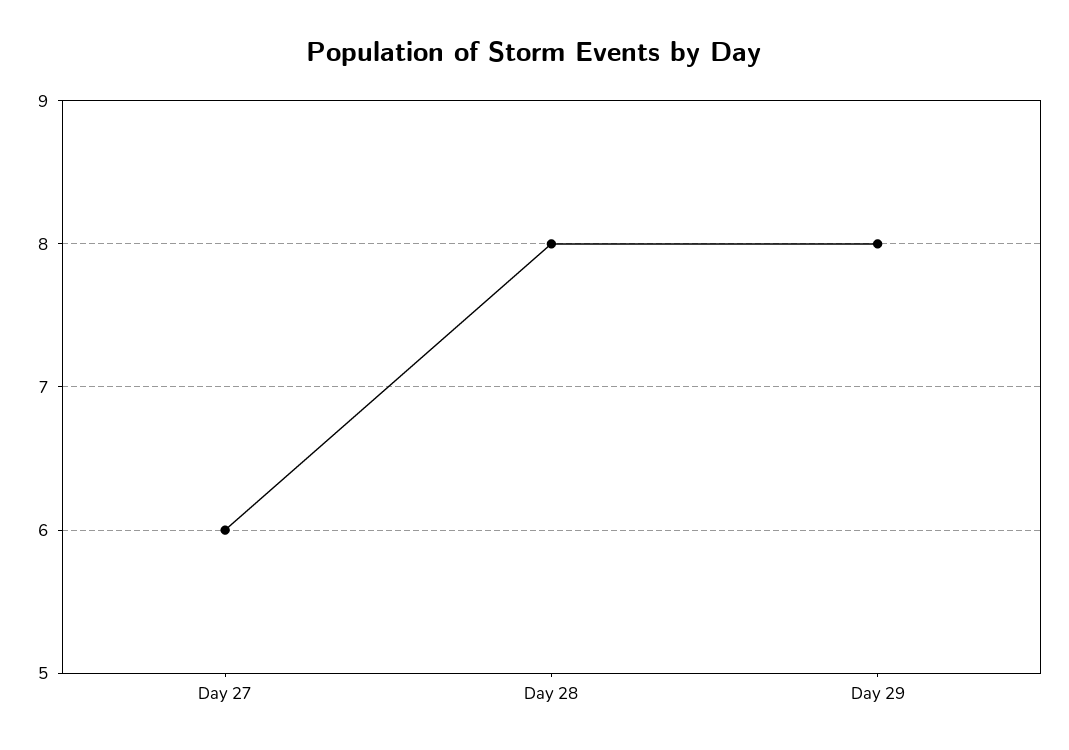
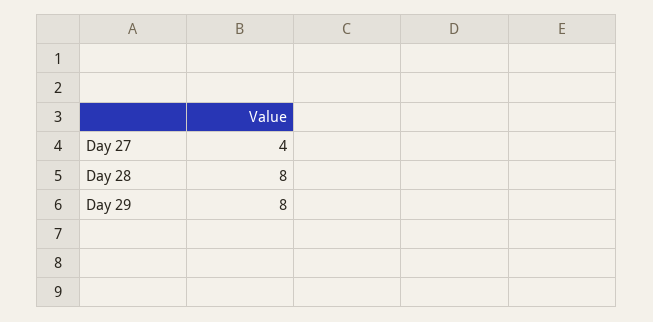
Day 27: 6 -> 4

